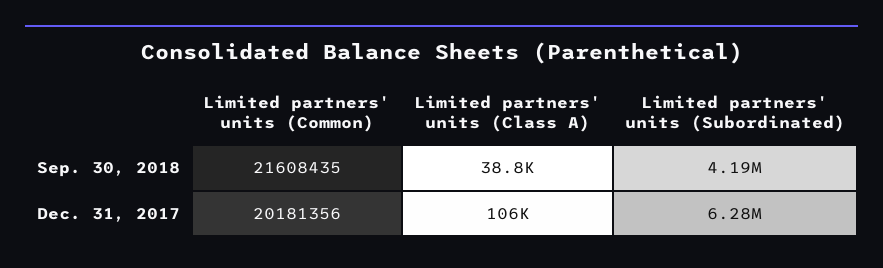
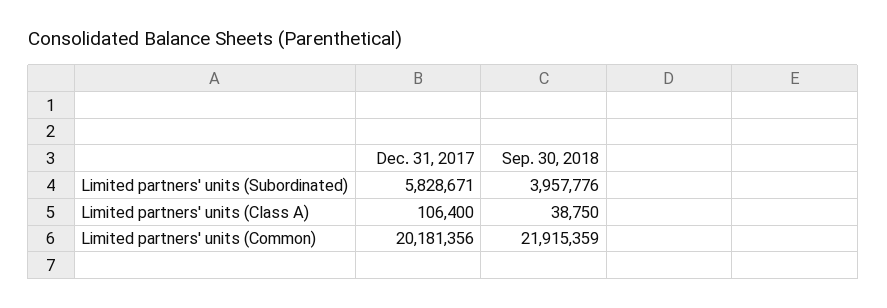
Limited partners' units (Common), Sep. 30, 2018: 21608435 -> 21915359
Limited partners' units (Subordinated), Sep. 30, 2018: 4190000 -> 3957776
Limited partners' units (Subordinated), Dec. 31, 2017: 6280000 -> 5828671

